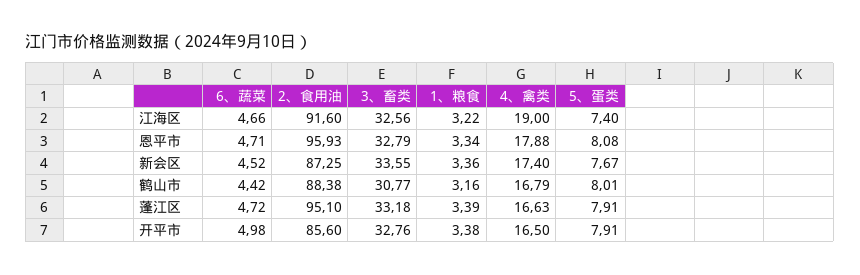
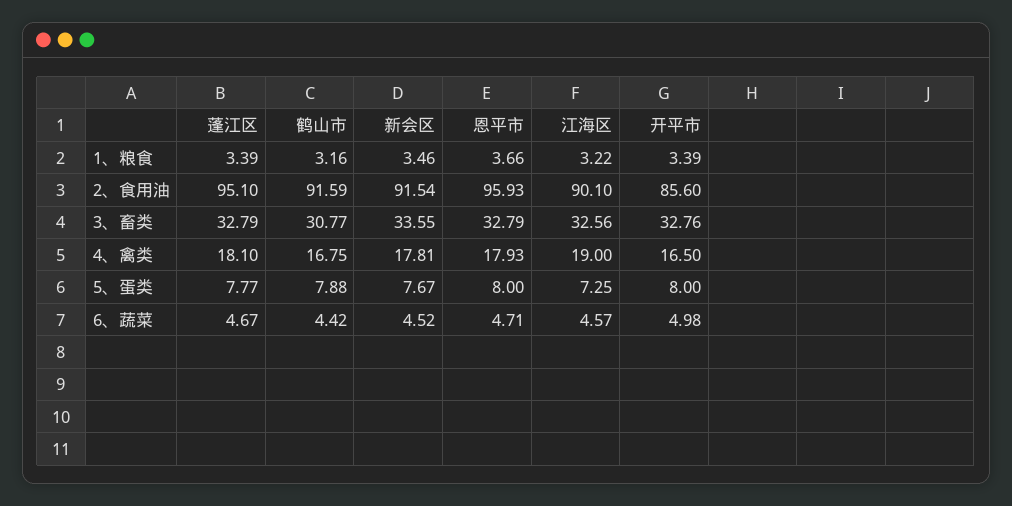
6、蔬菜, 江海区: 4.66 -> 4.57
2、食用油, 江海区: 91.6 -> 90.1
5、蛋类, 江海区: 7.4 -> 7.25
1、粮食, 恩平市: 3.34 -> 3.66
4、禽类, 恩平市: 17.88 -> 17.93
5、蛋类, 恩平市: 8.08 -> 8
2、食用油, 新会区: 87.25 -> 91.54
1、粮食, 新会区: 3.36 -> 3.46
4、禽类, 新会区: 17.4 -> 17.81
2、食用油, 鹤山市: 88.38 -> 91.59
4、禽类, 鹤山市: 16.79 -> 16.75
5、蛋类, 鹤山市: 8.01 -> 7.88
6、蔬菜, 蓬江区: 4.72 -> 4.67
3、畜类, 蓬江区: 33.18 -> 32.79
4、禽类, 蓬江区: 16.63 -> 18.1
5、蛋类, 蓬江区: 7.91 -> 7.77
1、粮食, 开平市: 3.38 -> 3.39
5、蛋类, 开平市: 7.91 -> 8

